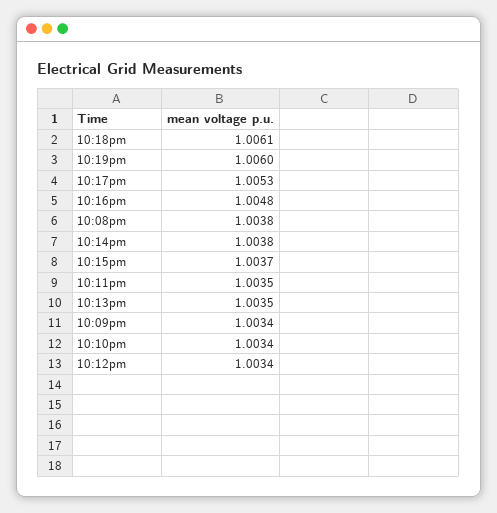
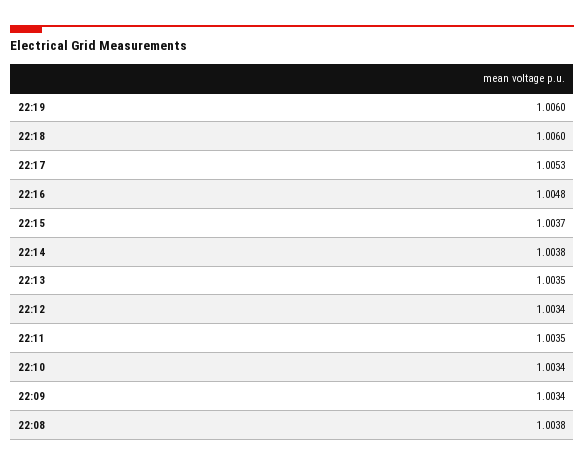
10:18pm: 1.0061 -> 1.006

